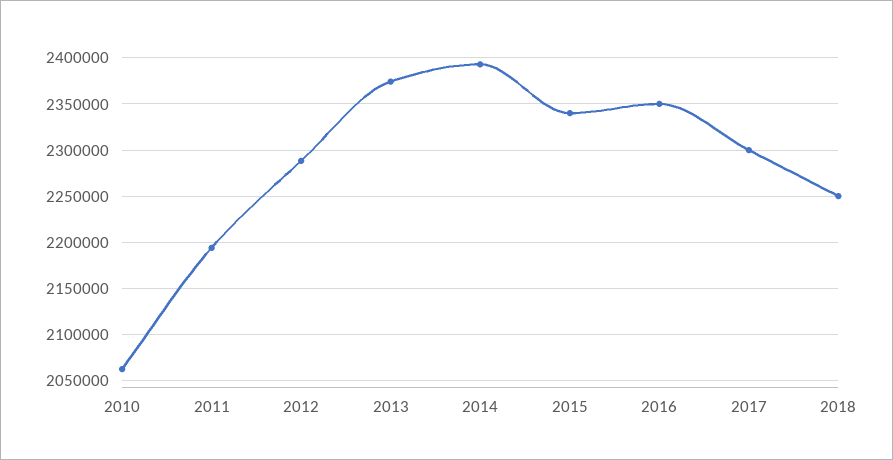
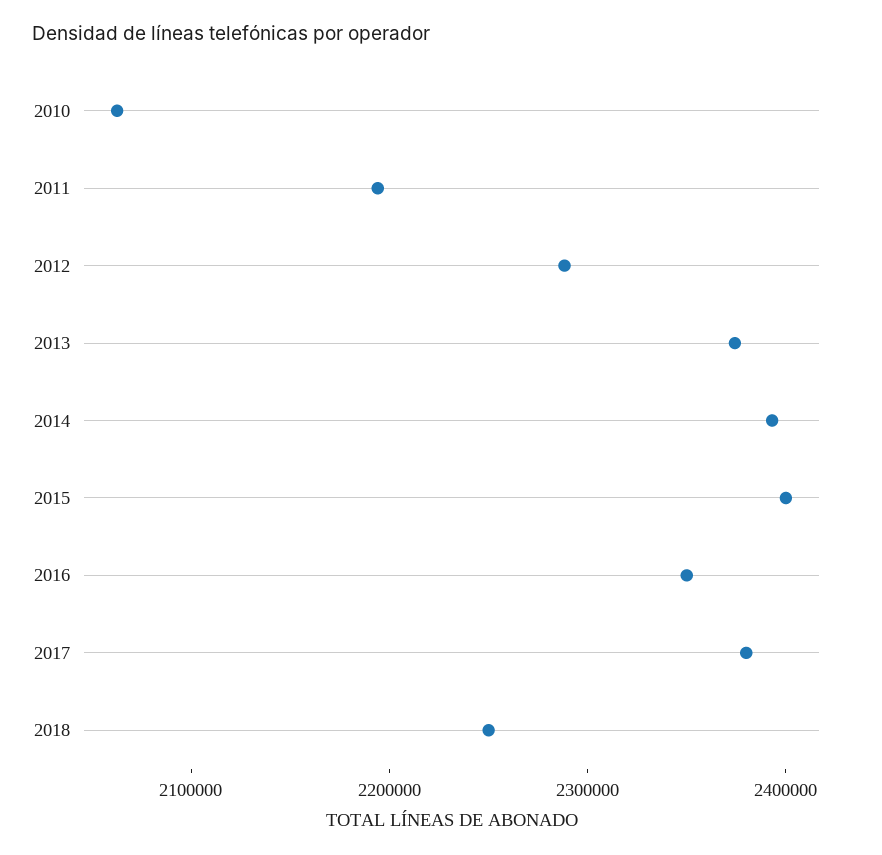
2015: 2340000 -> 2400000
2017: 2300000 -> 2380000

